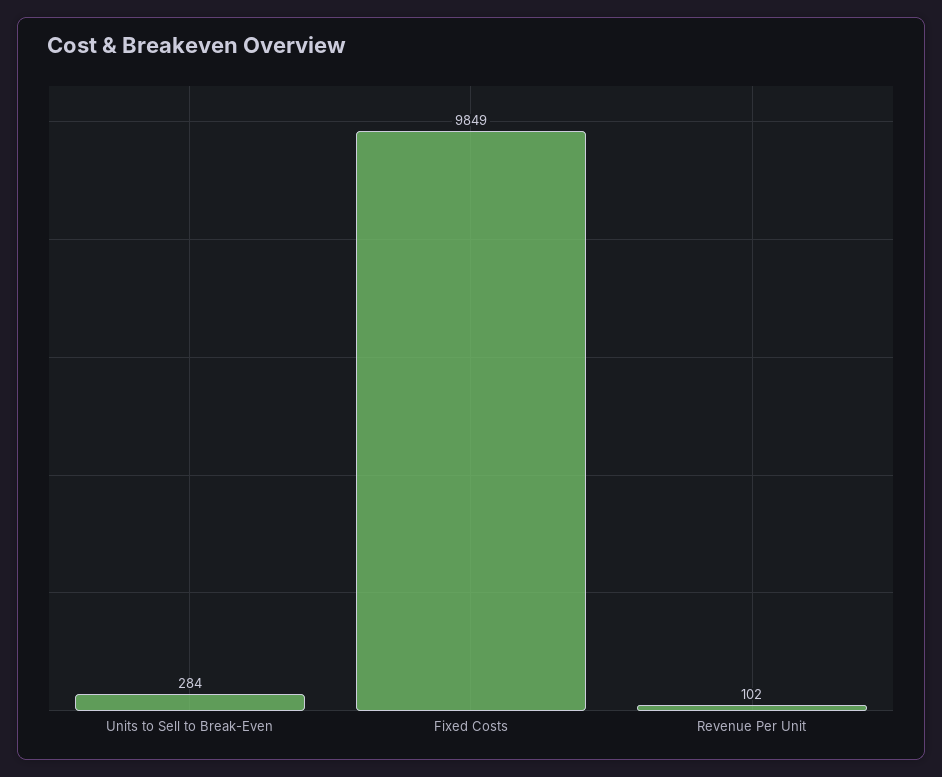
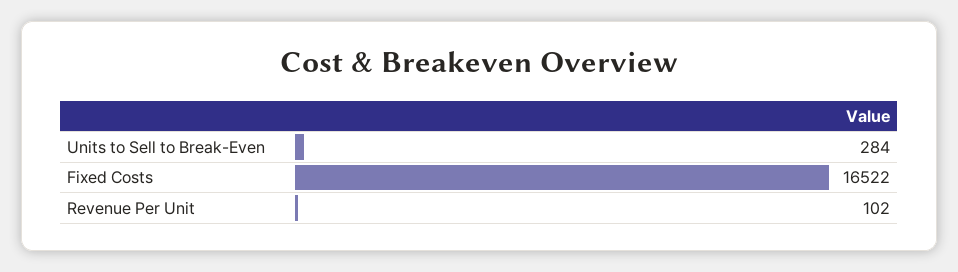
Fixed Costs: 9849 -> 16522

